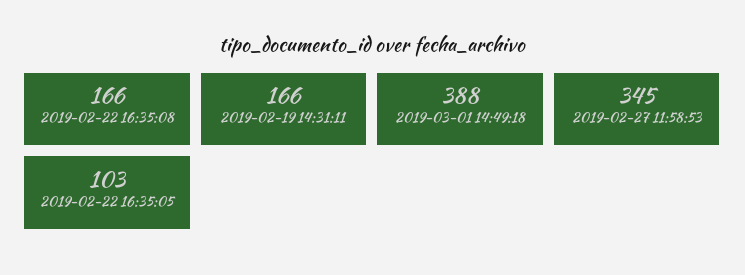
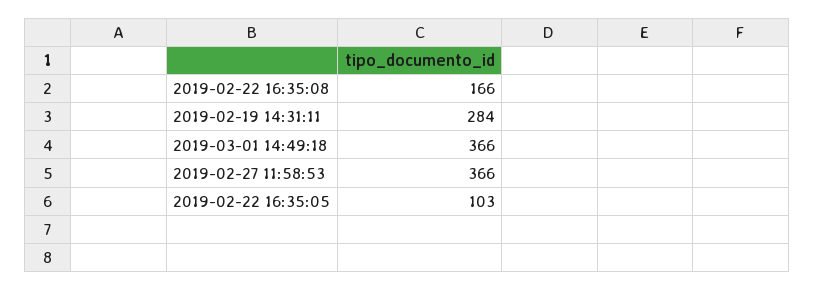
2019-02-19 14:31:11: 166 -> 284
2019-03-01 14:49:18: 388 -> 366
2019-02-27 11:58:53: 345 -> 366

